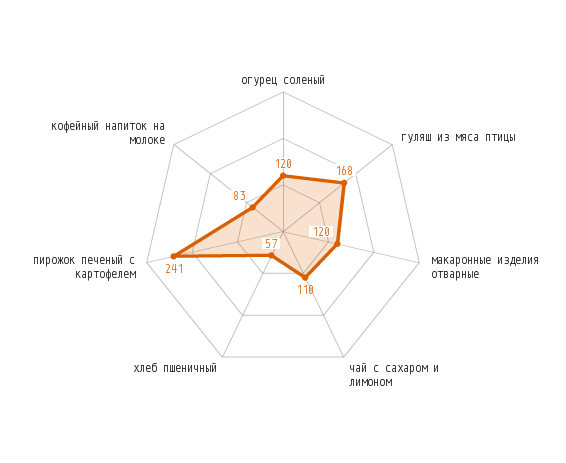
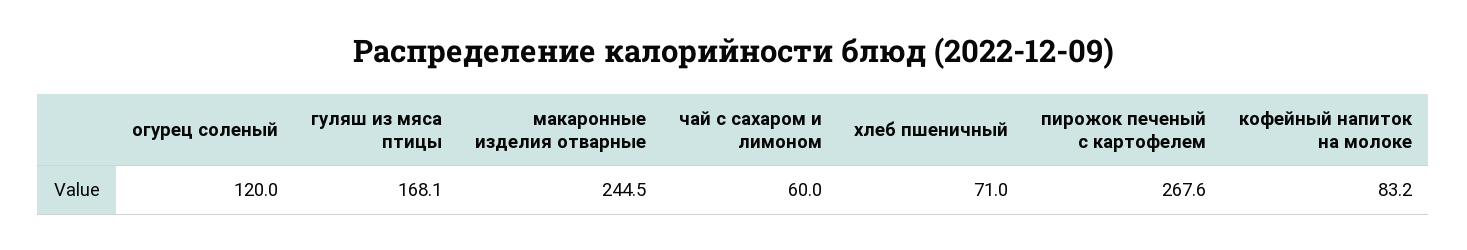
макаронные изделия отварные: 120 -> 244.5
чай с сахаром и лимоном: 110 -> 60
хлеб пшеничный: 57 -> 71
пирожок печеный с картофелем: 241 -> 267.6

